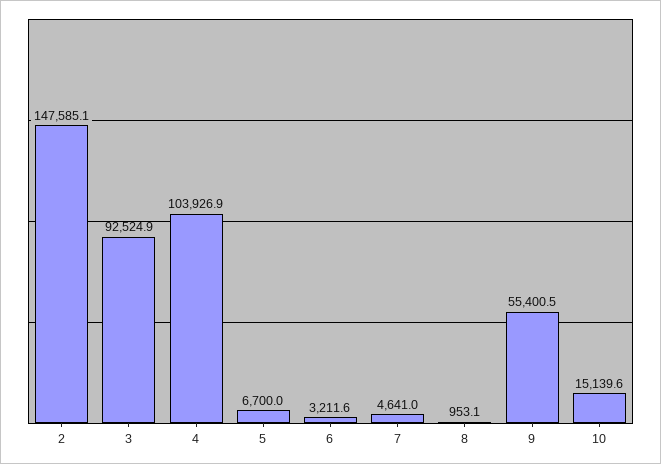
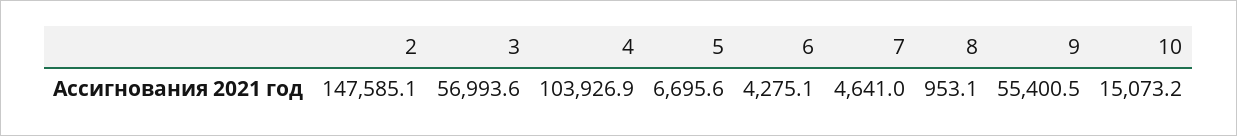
3: 92524.9 -> 56993.6
5: 6700 -> 6695.6
6: 3211.6 -> 4275.1
10: 15139.6 -> 15073.2

